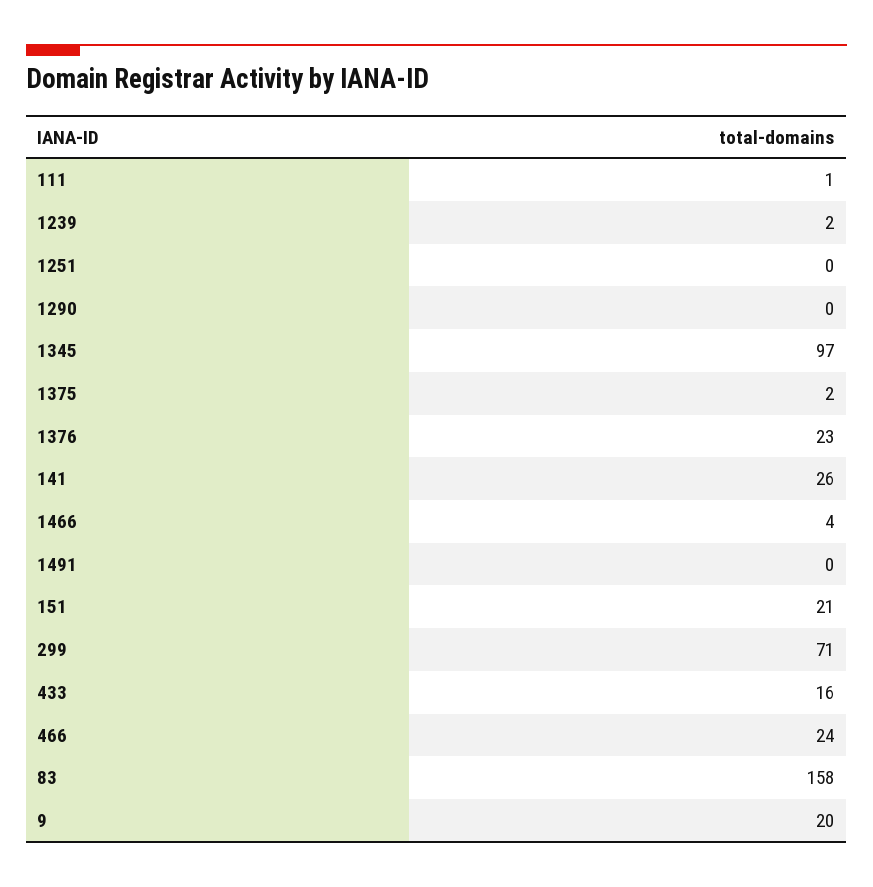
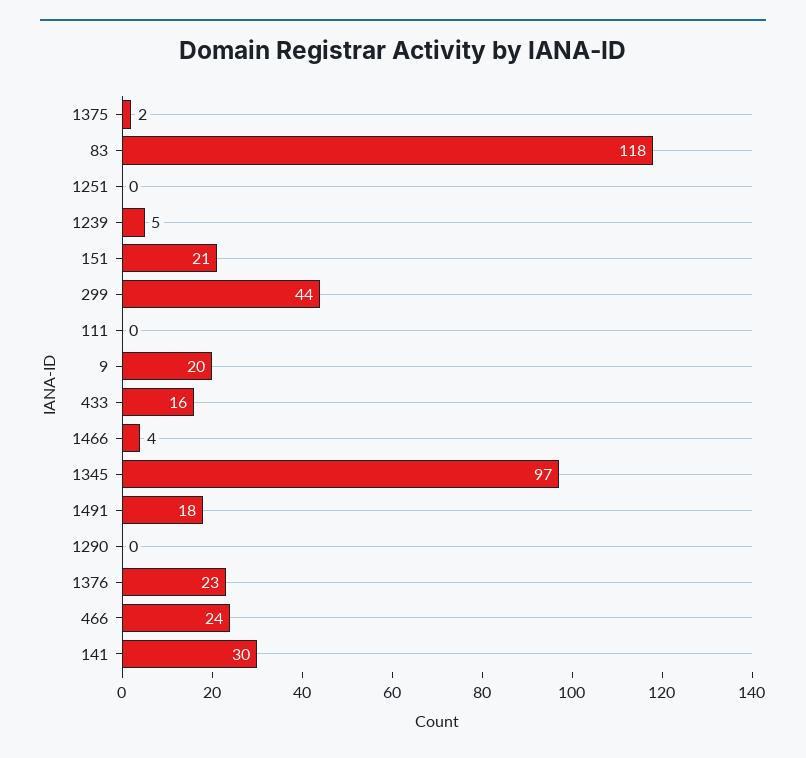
111: 1 -> 0
1239: 2 -> 5
141: 26 -> 30
1491: 0 -> 18
299: 71 -> 44
83: 158 -> 118

